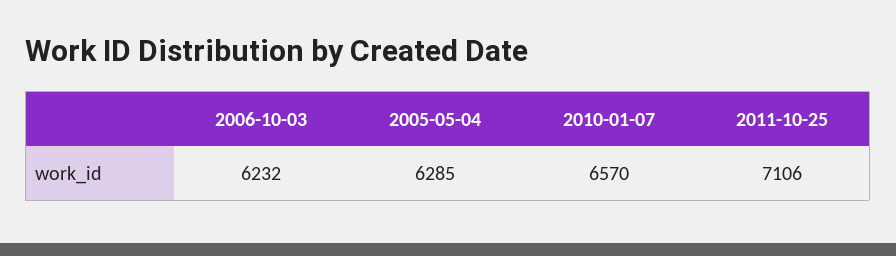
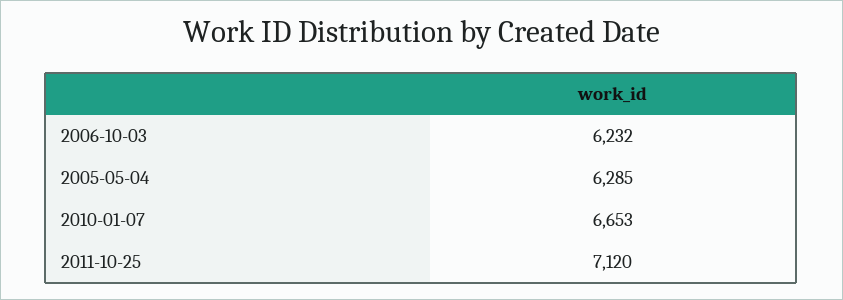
2010-01-07: 6570 -> 6653
2011-10-25: 7106 -> 7120

